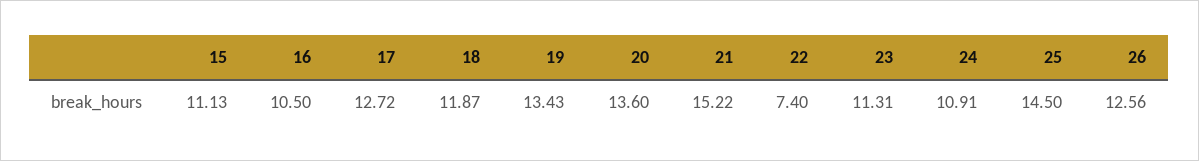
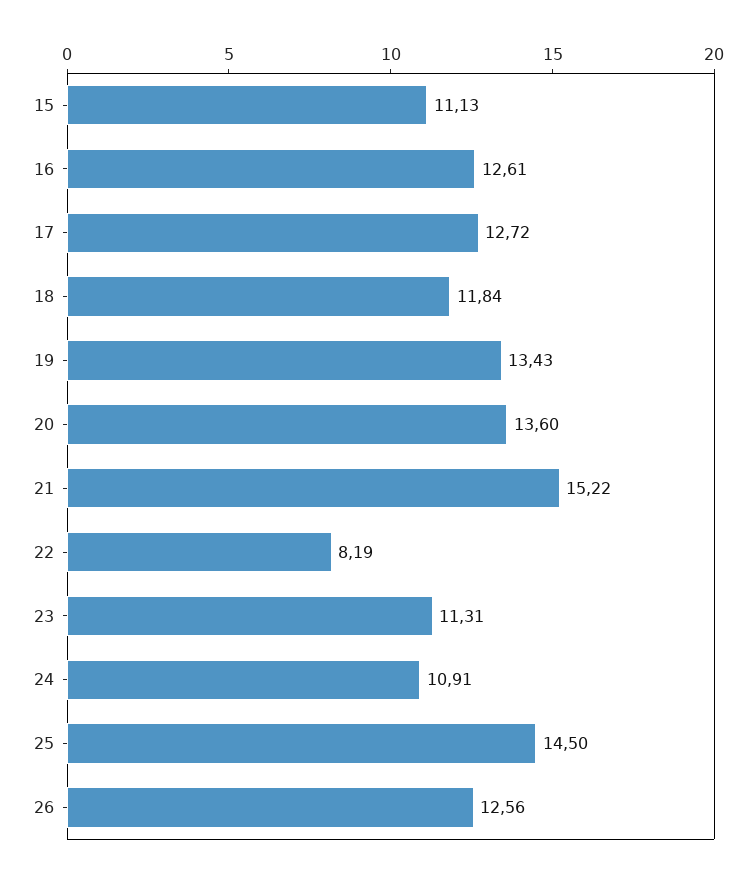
16: 10.5 -> 12.61
18: 11.87 -> 11.84
22: 7.4 -> 8.19

